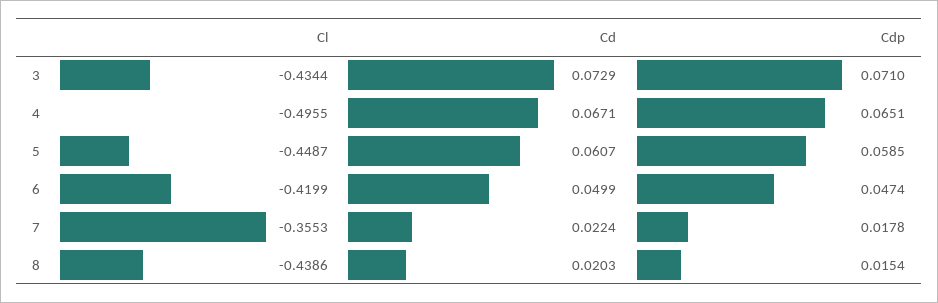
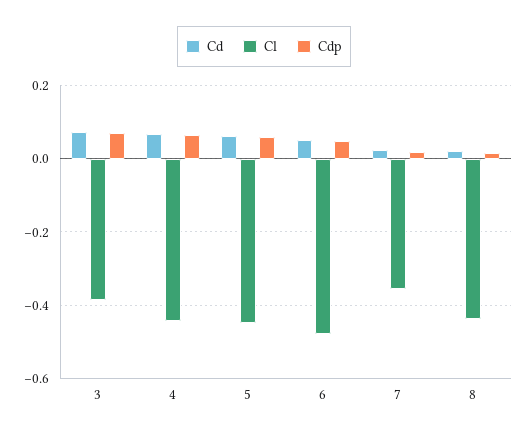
Cl, 3: -0.4344 -> -0.38
Cl, 4: -0.4955 -> -0.44
Cl, 6: -0.4199 -> -0.48

